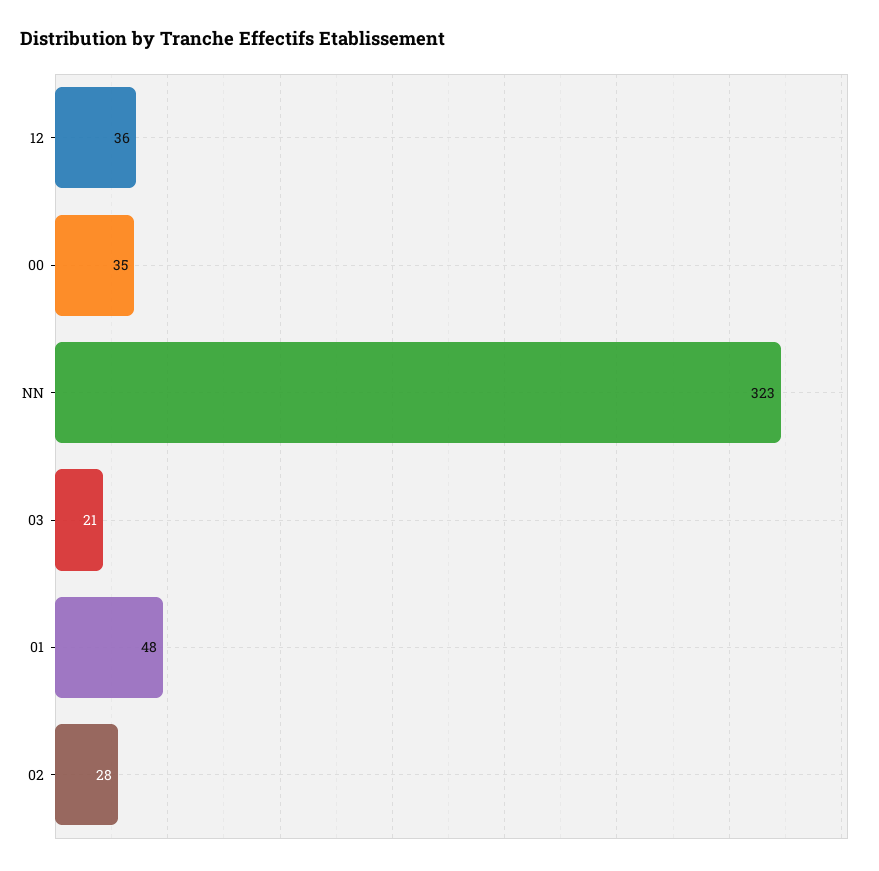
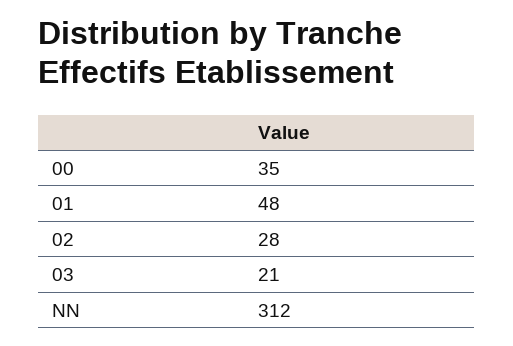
12: 36 -> none
NN: 323 -> 312

